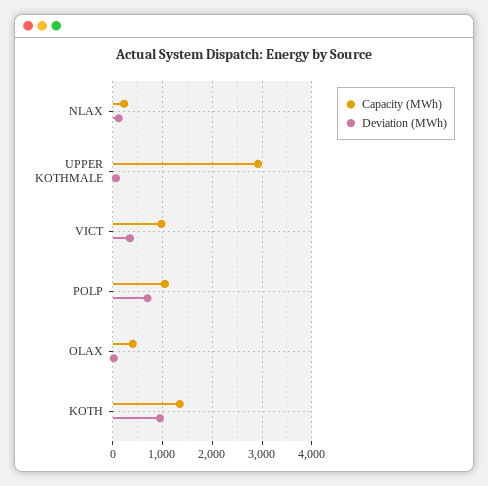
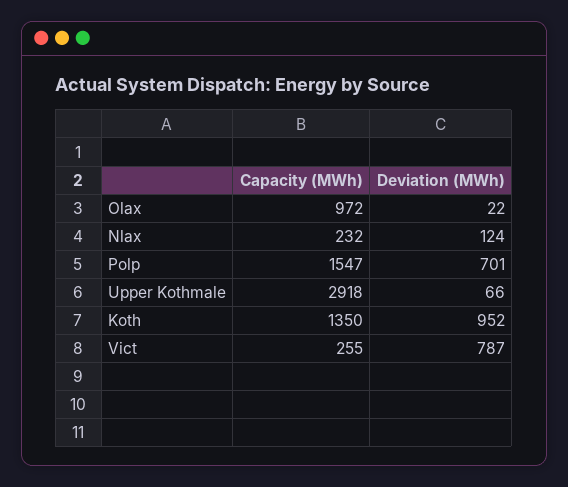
Capacity (MWh), VICT: 1000 -> 255
Deviation (MWh), VICT: 400 -> 787
Capacity (MWh), POLP: 1000 -> 1547
Capacity (MWh), OLAX: 400 -> 972

